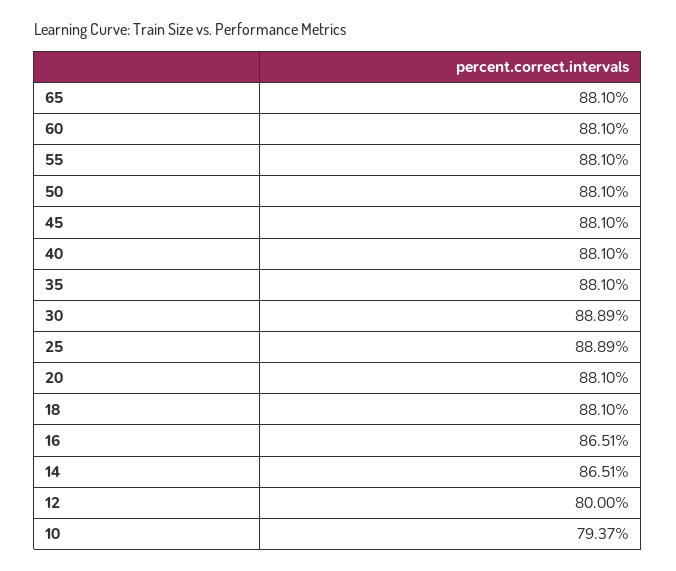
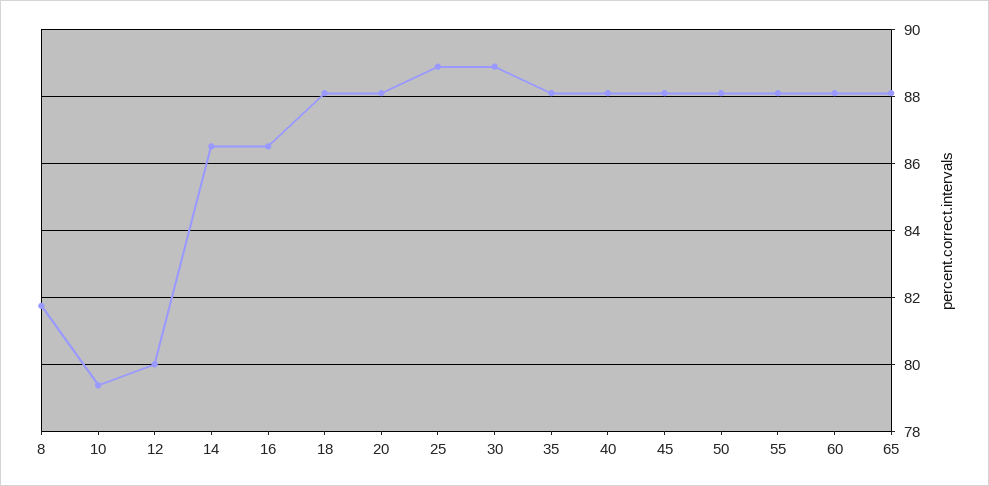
8: none -> 81.8

